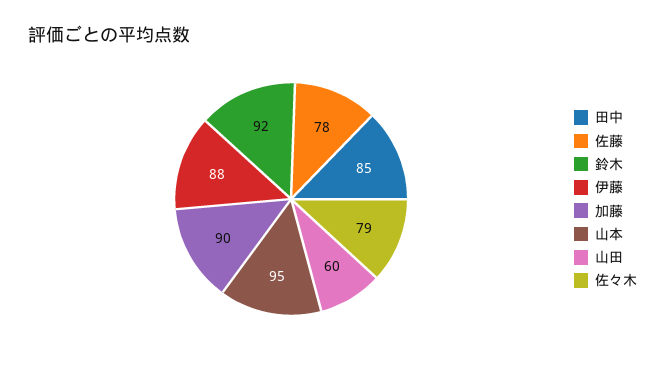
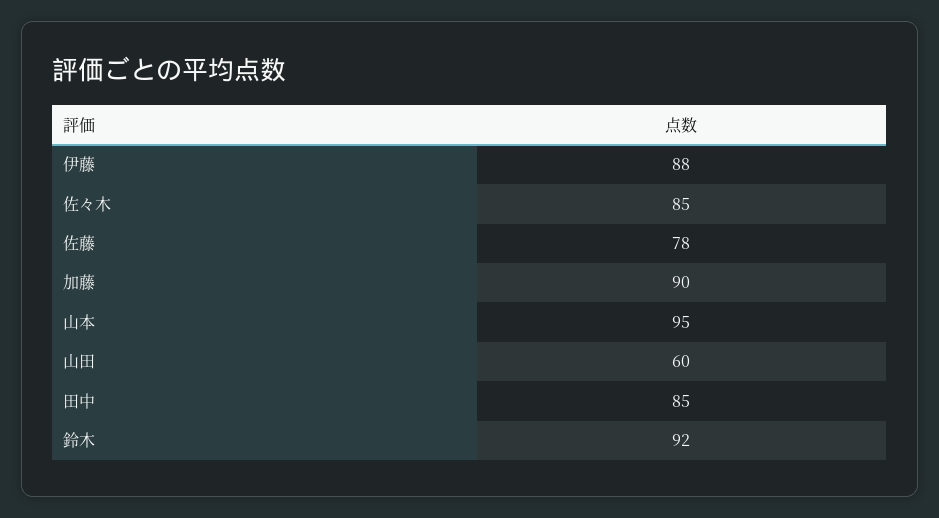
佐々木: 79 -> 85

